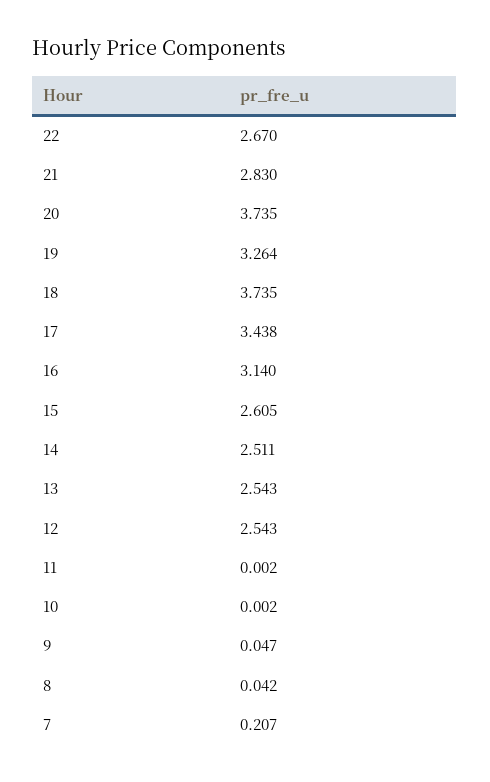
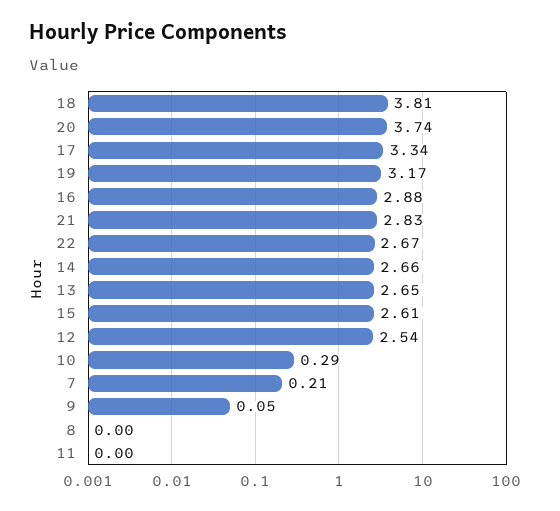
19: 3.264 -> 3.17
18: 3.735 -> 3.81
17: 3.438 -> 3.34
16: 3.14 -> 2.88
14: 2.511 -> 2.66
13: 2.543 -> 2.65
10: 0.002 -> 0.29
8: 0.042 -> 0

